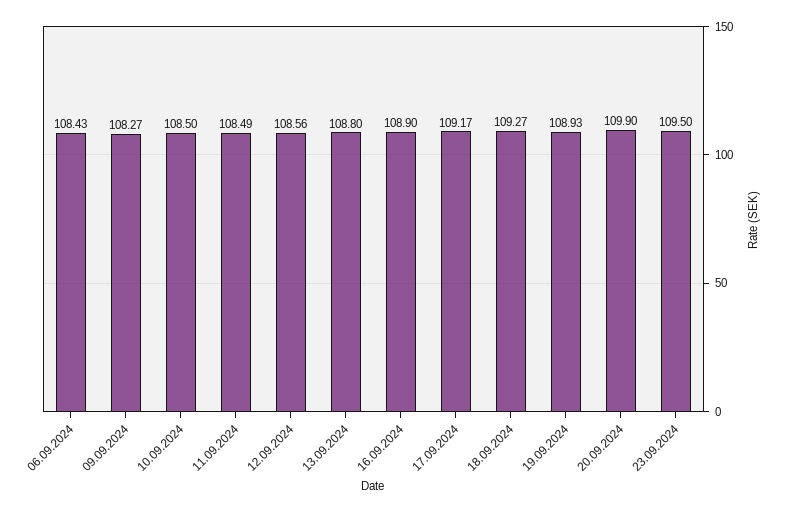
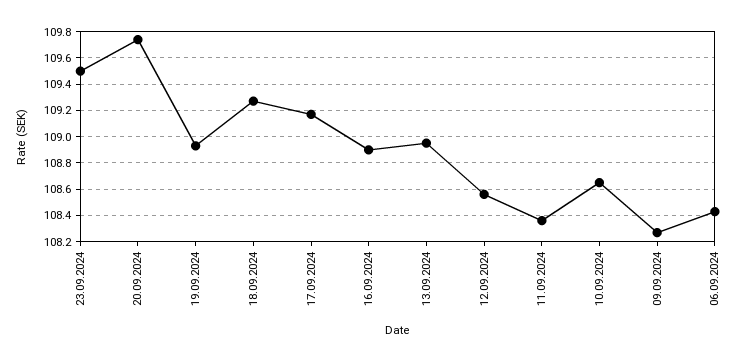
10.09.2024: 108.5 -> 108.65
11.09.2024: 108.49 -> 108.35
13.09.2024: 108.8 -> 108.95
20.09.2024: 109.9 -> 109.75

